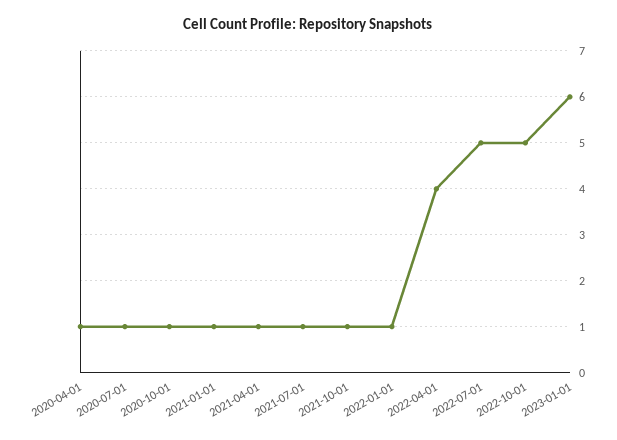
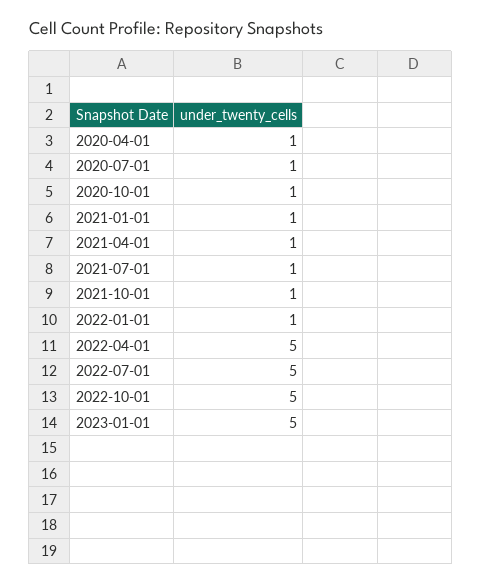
2022-04-01: 4 -> 5
2023-01-01: 6 -> 5

